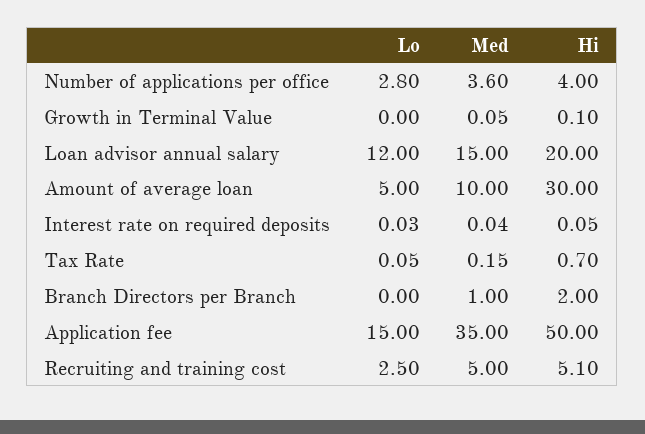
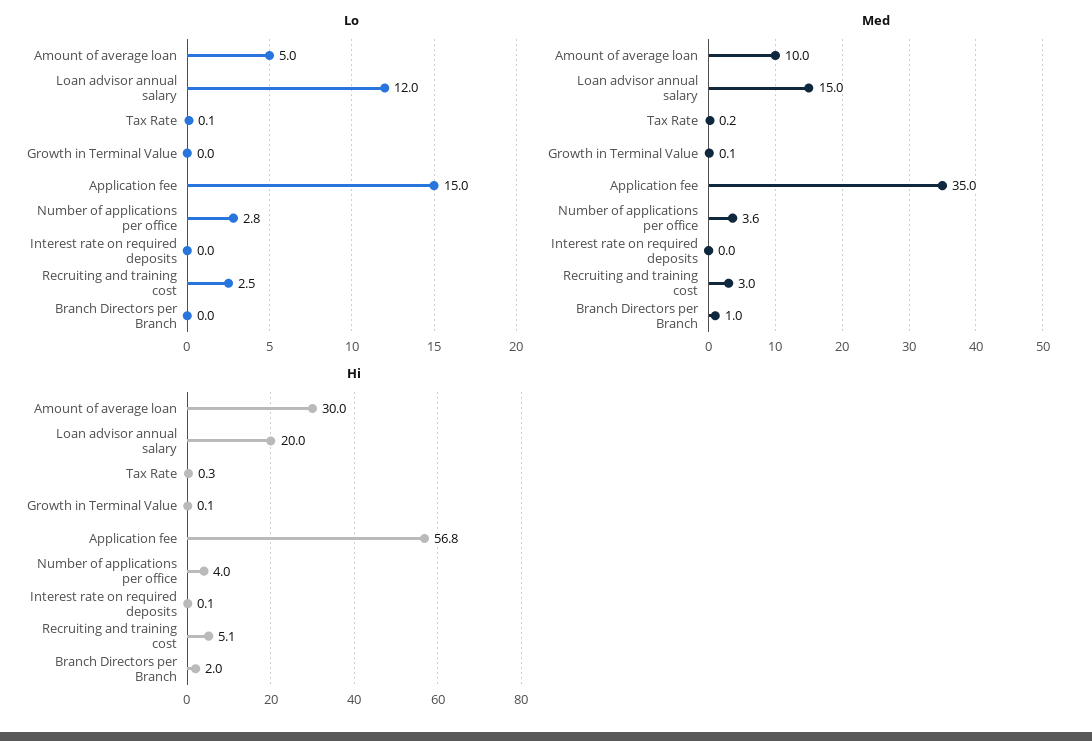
Hi, Tax Rate: 0.7 -> 0.3
Hi, Application fee: 50 -> 56.8
Med, Recruiting and training cost: 5 -> 3

